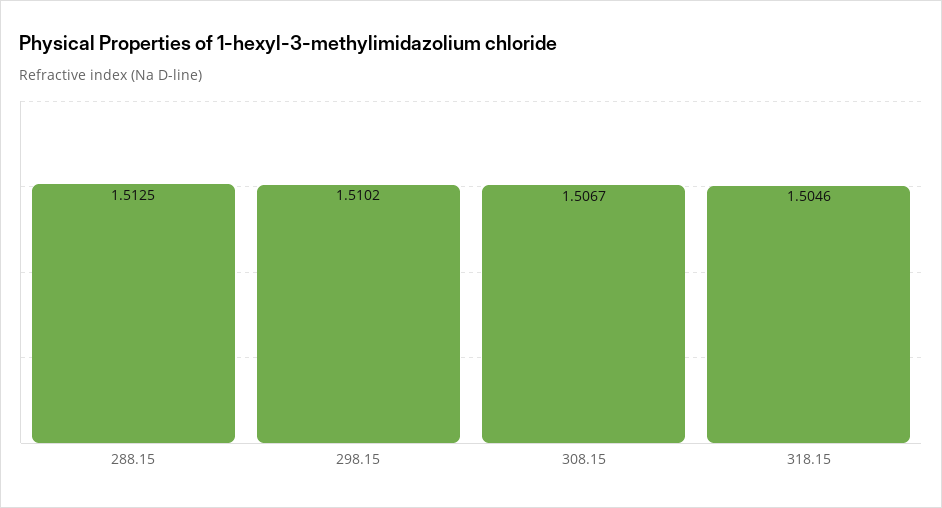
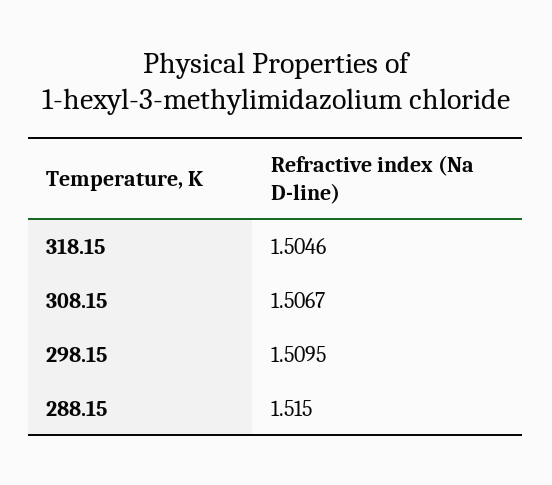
288.15: 1.5125 -> 1.515
298.15: 1.5102 -> 1.5095

